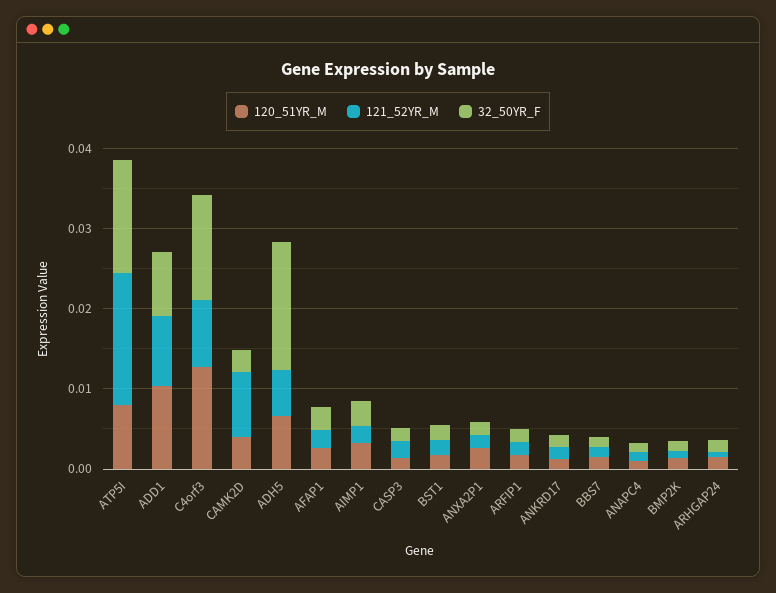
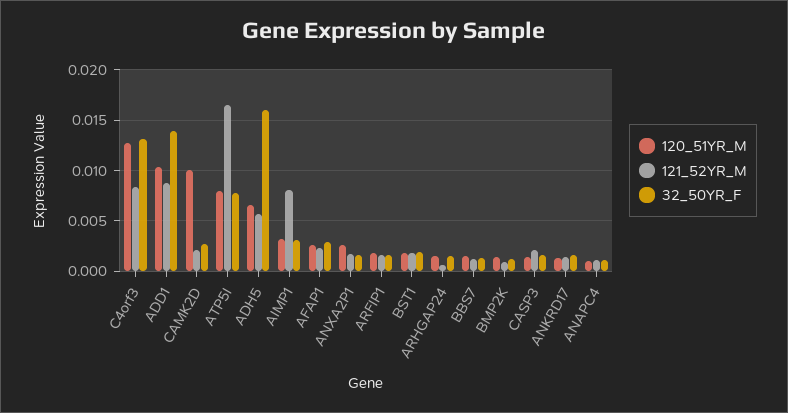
32_50YR_F, ATP5I: 0.014 -> 0.008
32_50YR_F, ADD1: 0.008 -> 0.014
120_51YR_M, CAMK2D: 0.004 -> 0.01
121_52YR_M, CAMK2D: 0.008 -> 0.002
121_52YR_M, AIMP1: 0.002 -> 0.008

